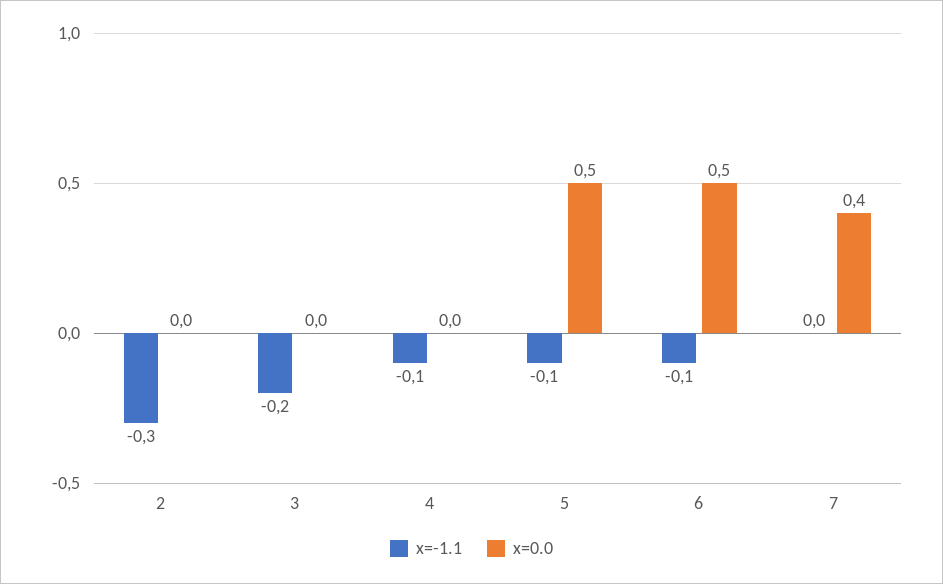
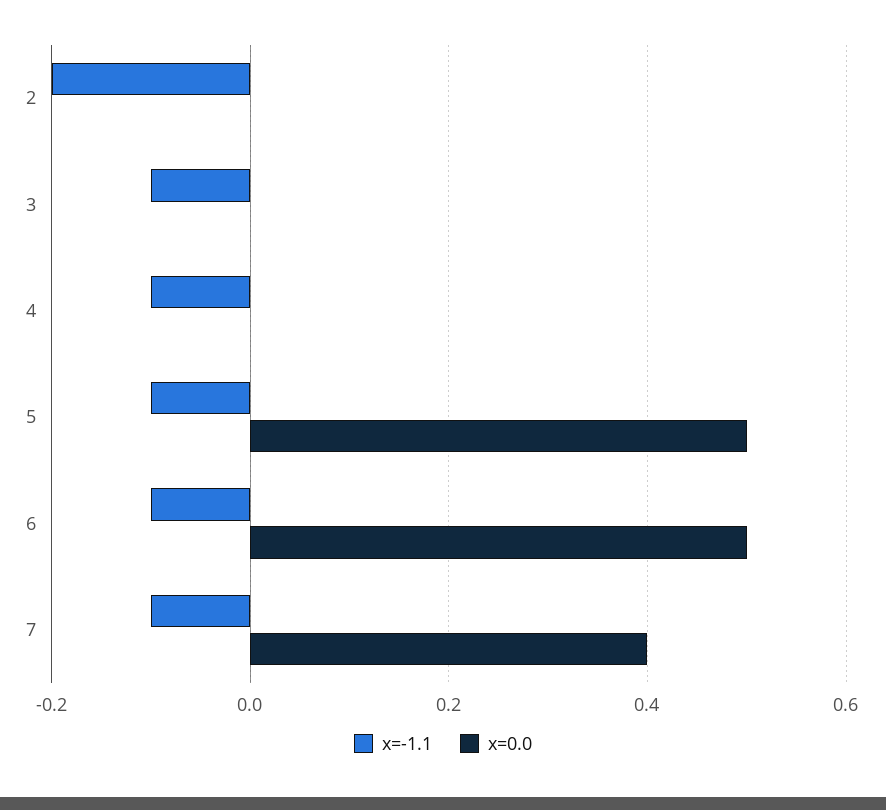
x=-1.1, 2: -0.3 -> -0.2
x=-1.1, 3: -0.2 -> -0.1
x=-1.1, 7: 0 -> -0.1

